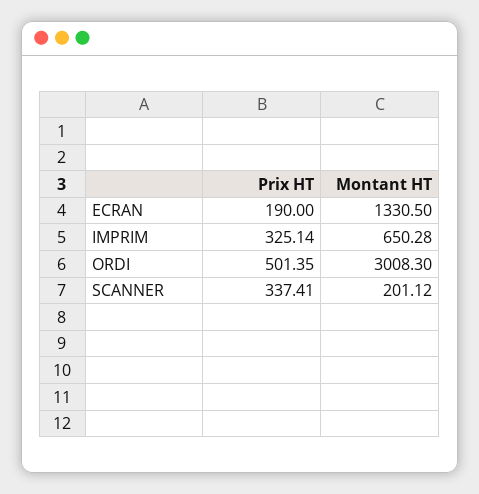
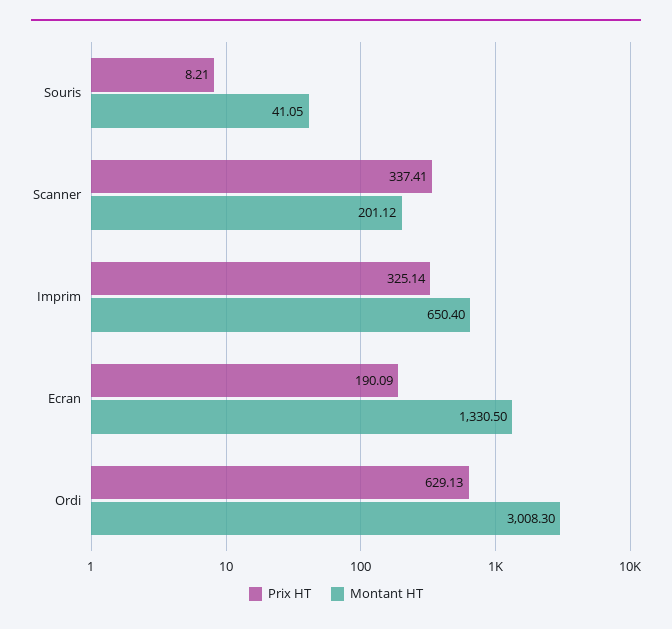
Prix HT, ECRAN: 190 -> 190.09
Montant HT, IMPRIM: 650.28 -> 650.4
Prix HT, ORDI: 501.35 -> 629.13
Prix HT, Souris: none -> 8.21
Montant HT, Souris: none -> 41.05

